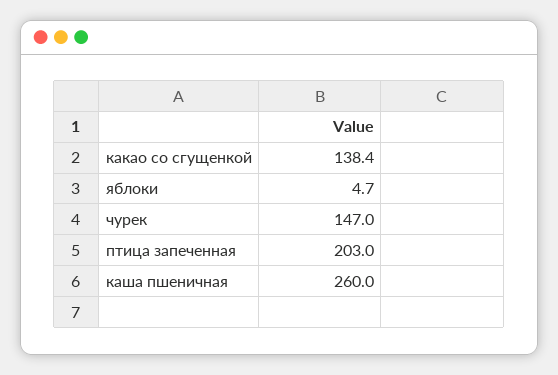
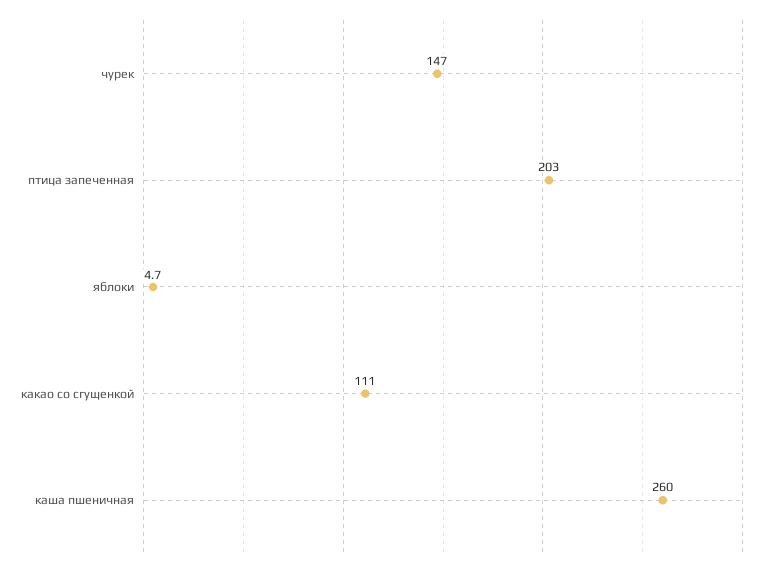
какао со сгущенкой: 138.4 -> 111

